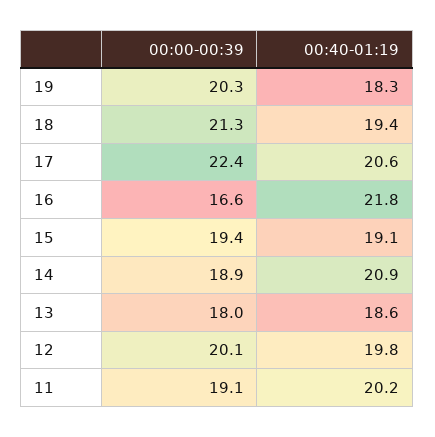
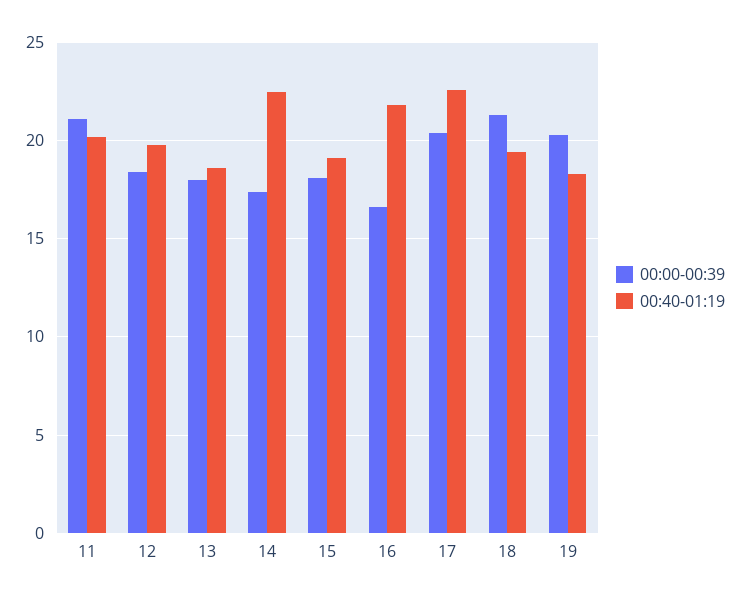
00:00-00:39, 17: 22.4 -> 20.5
00:40-01:19, 17: 20.6 -> 22.5
00:00-00:39, 15: 19.4 -> 18
00:00-00:39, 14: 18.9 -> 17.5
00:40-01:19, 14: 20.9 -> 22.5
00:00-00:39, 12: 20.1 -> 18.5
00:00-00:39, 11: 19.1 -> 21

